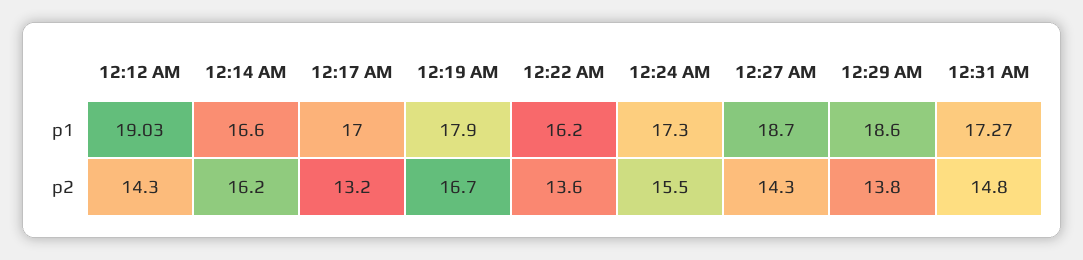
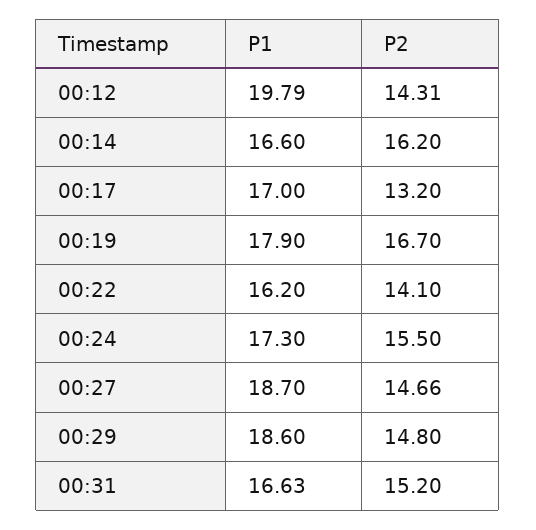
12:12 AM, p1: 19.03 -> 19.79
12:31 AM, p1: 17.27 -> 16.63
12:22 AM, p2: 13.6 -> 14.1
12:27 AM, p2: 14.3 -> 14.66
12:29 AM, p2: 13.8 -> 14.8
12:31 AM, p2: 14.8 -> 15.2

